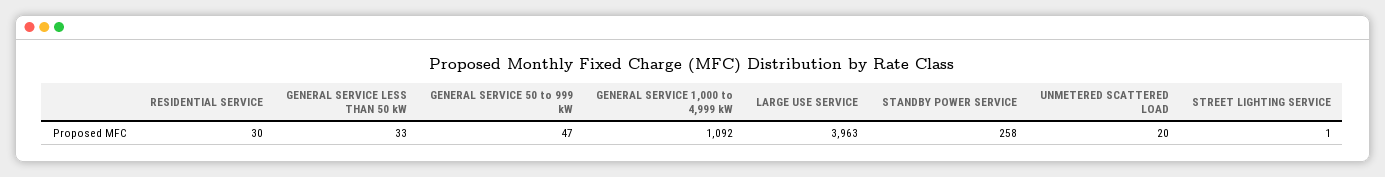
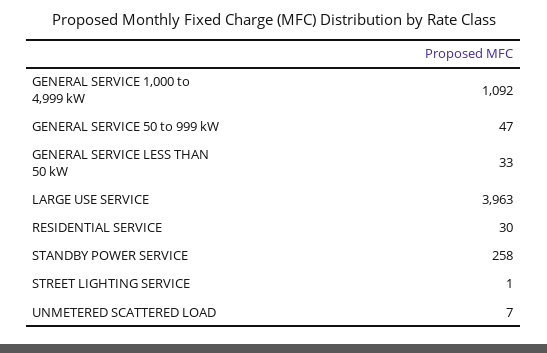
UNMETERED SCATTERED LOAD: 20 -> 7

